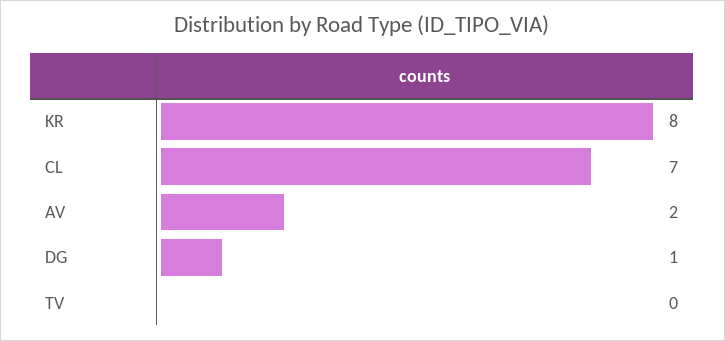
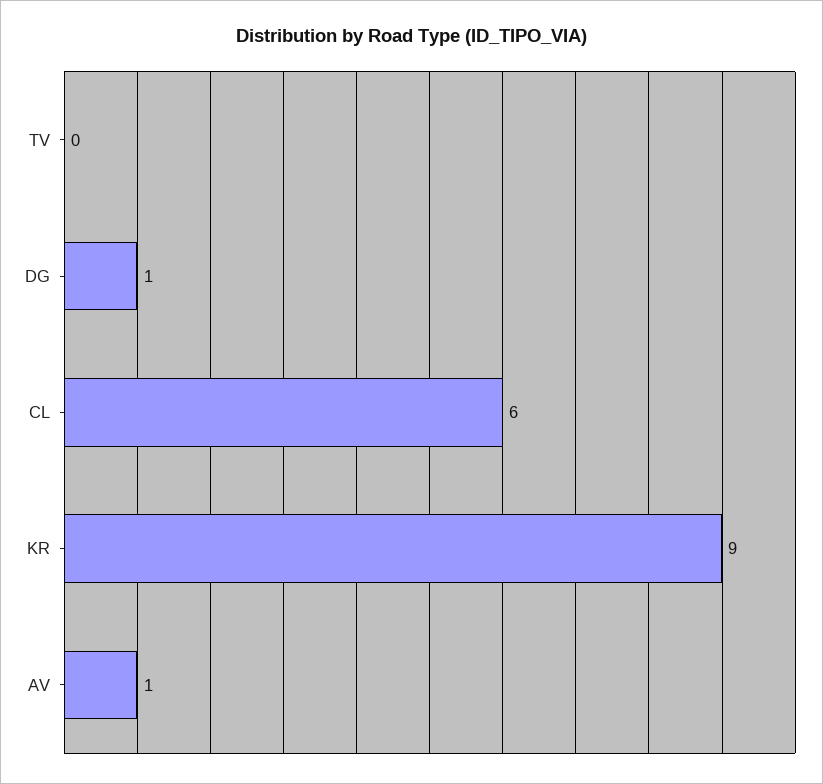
KR: 8 -> 9
CL: 7 -> 6
AV: 2 -> 1

